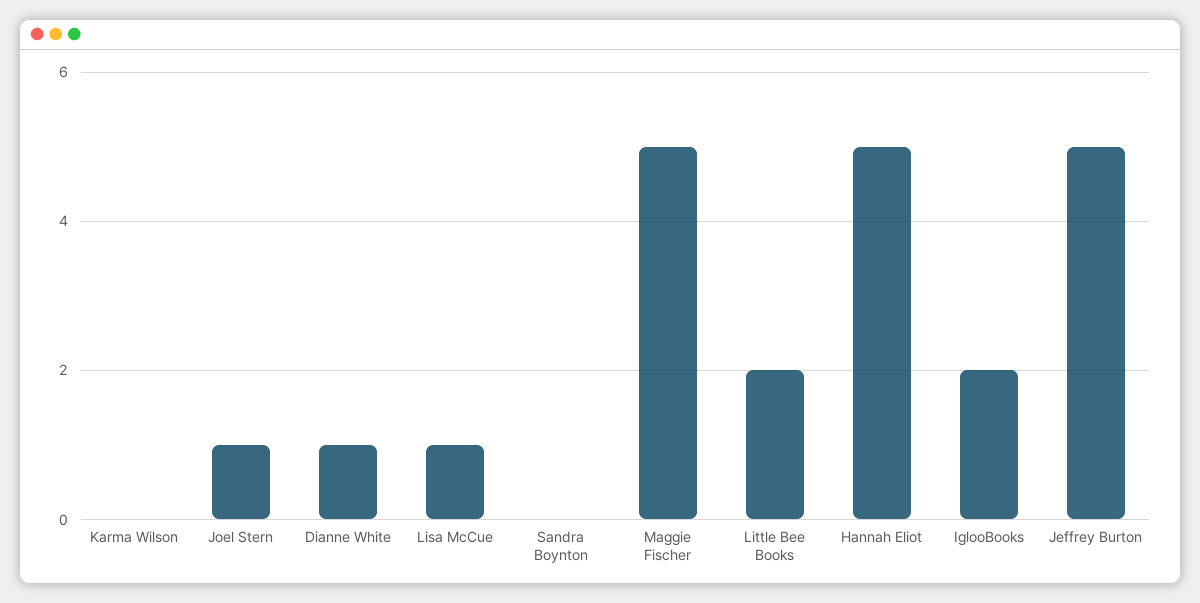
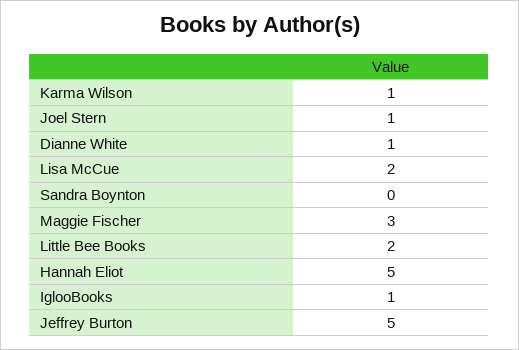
Karma Wilson: 0 -> 1
Lisa McCue: 1 -> 2
Maggie Fischer: 5 -> 3
IglooBooks: 2 -> 1

